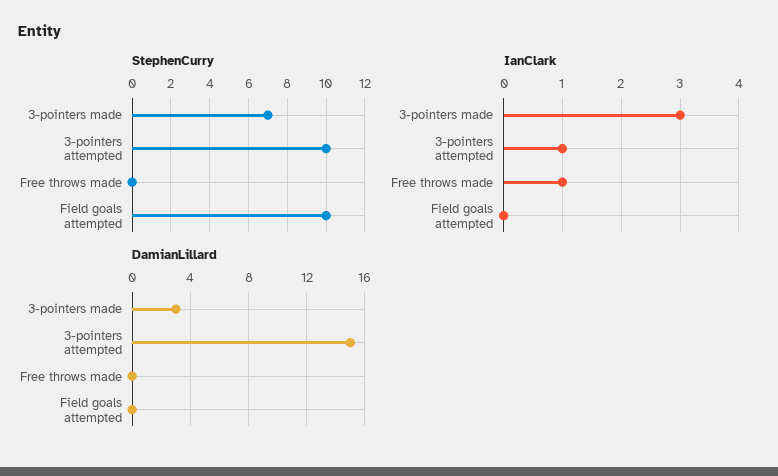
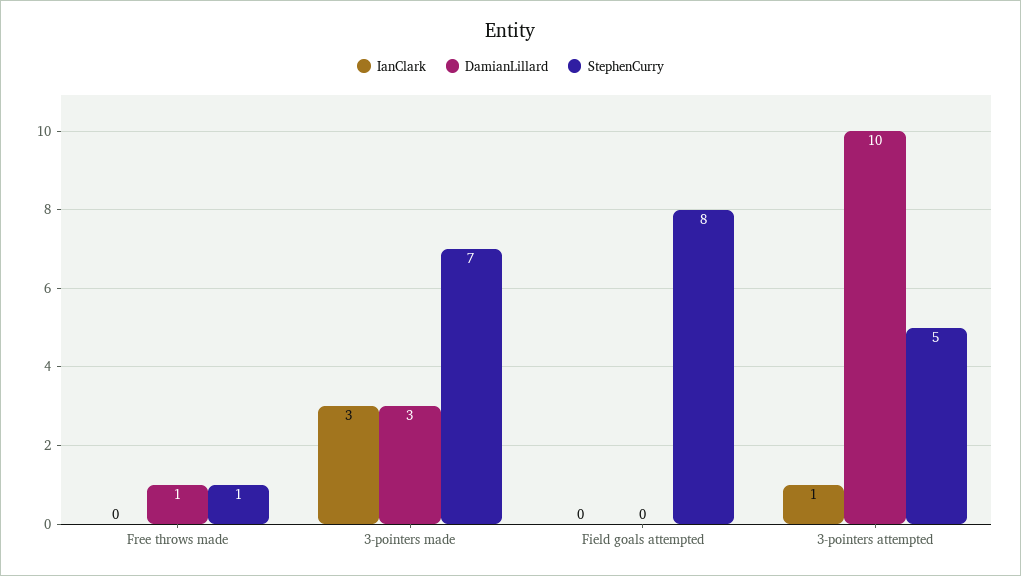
StephenCurry, 3-pointers attempted: 10 -> 5
StephenCurry, Free throws made: 0 -> 1
StephenCurry, Field goals attempted: 10 -> 8
IanClark, Free throws made: 1 -> 0
DamianLillard, 3-pointers attempted: 15 -> 10
DamianLillard, Free throws made: 0 -> 1

